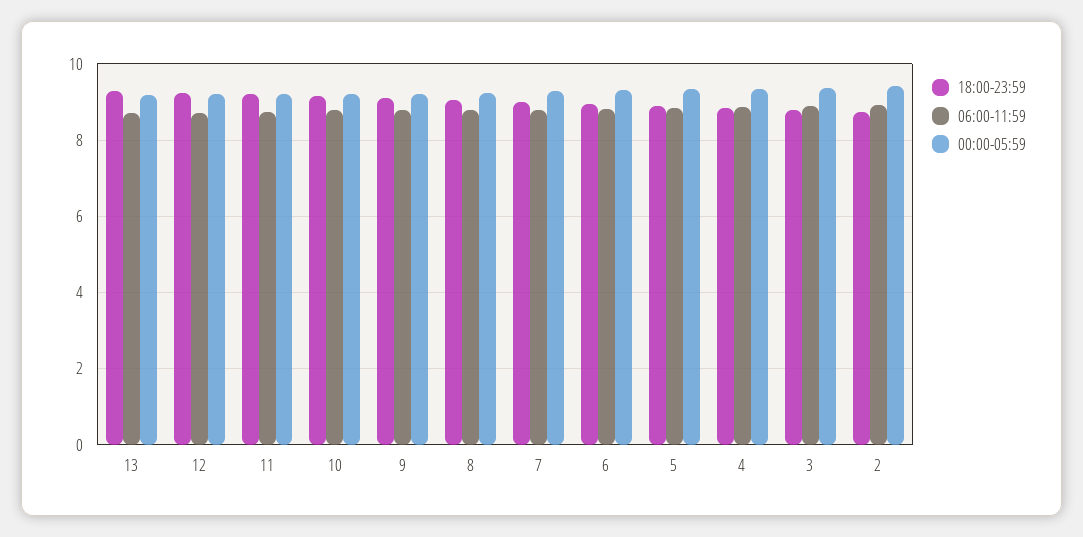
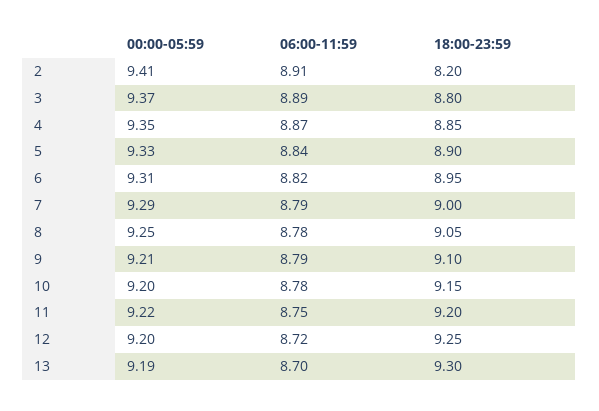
18:00-23:59, 2: 8.8 -> 8.2

